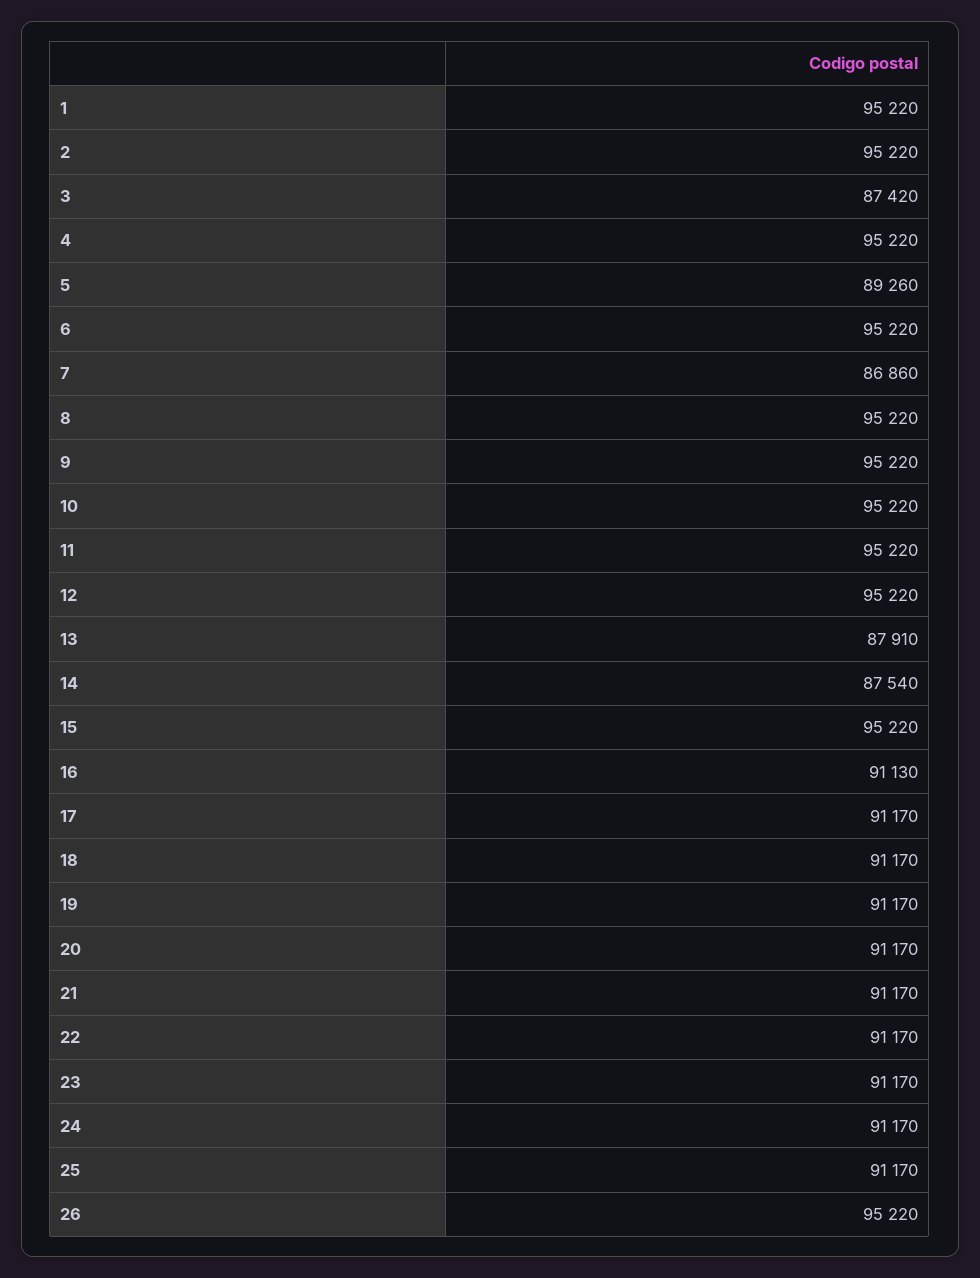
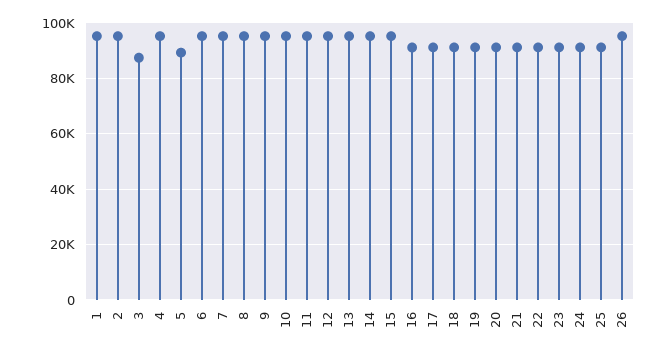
7: 86860 -> 95000
13: 87910 -> 95000
14: 87540 -> 95000

